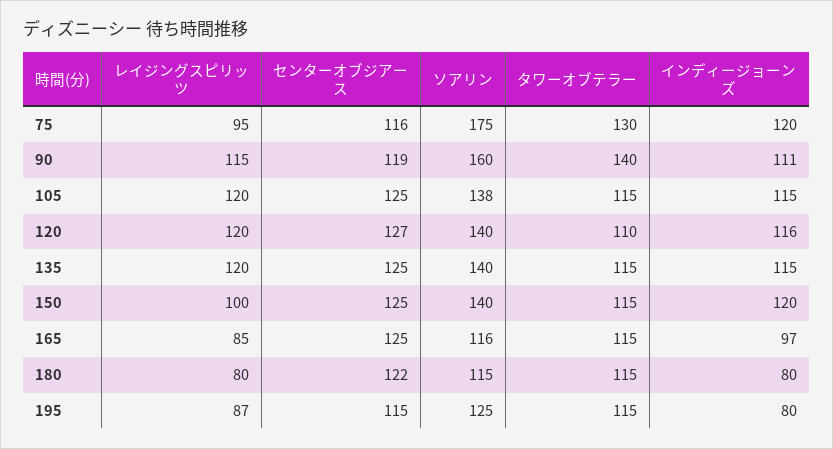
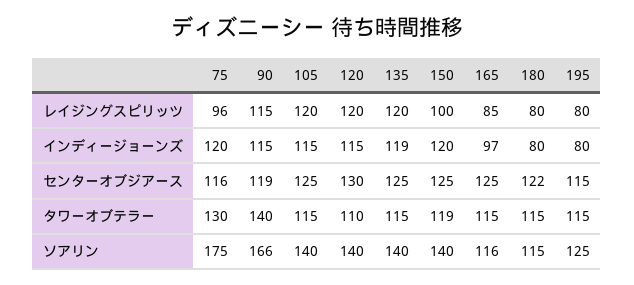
レイジングスピリッツ, 75: 95 -> 96
ソアリン, 90: 160 -> 166
インディージョーンズ, 90: 111 -> 115
ソアリン, 105: 138 -> 140
センターオブジアース, 120: 127 -> 130
インディージョーンズ, 120: 116 -> 115
インディージョーンズ, 135: 115 -> 119
タワーオブテラー, 150: 115 -> 119
レイジングスピリッツ, 195: 87 -> 80

